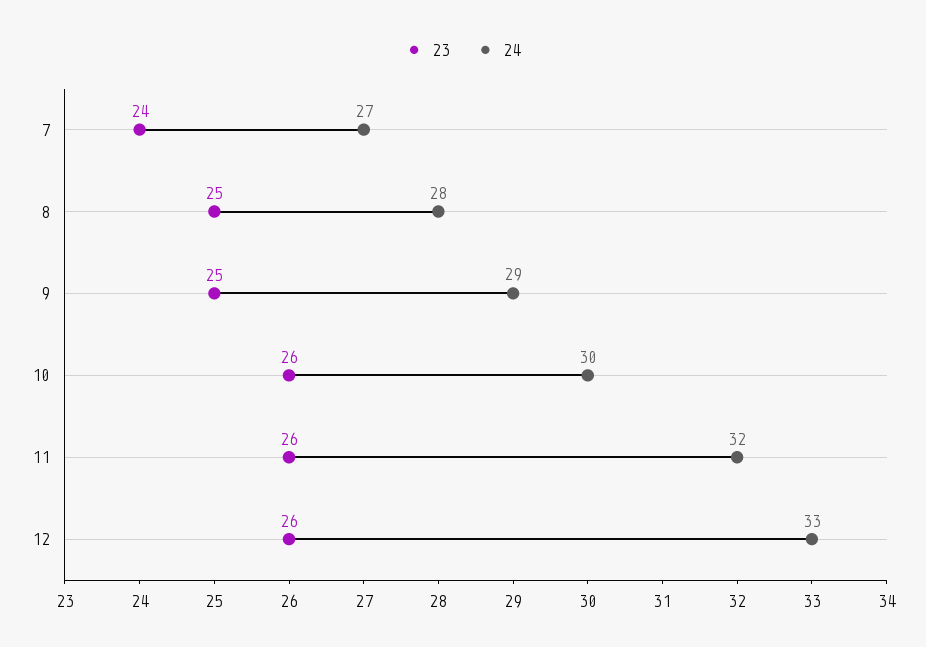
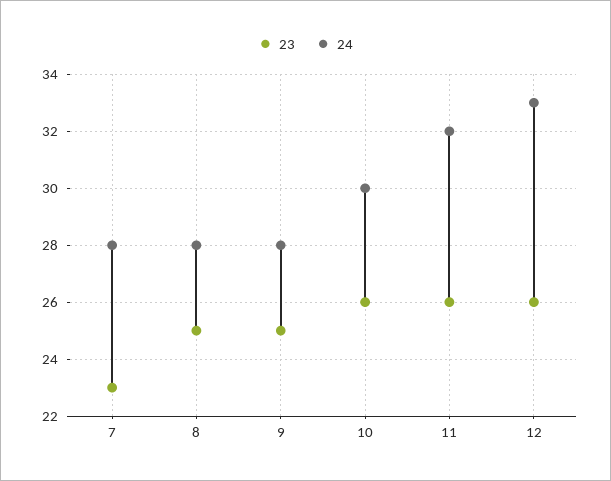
23, 7: 24 -> 23
24, 7: 27 -> 28
24, 9: 29 -> 28

